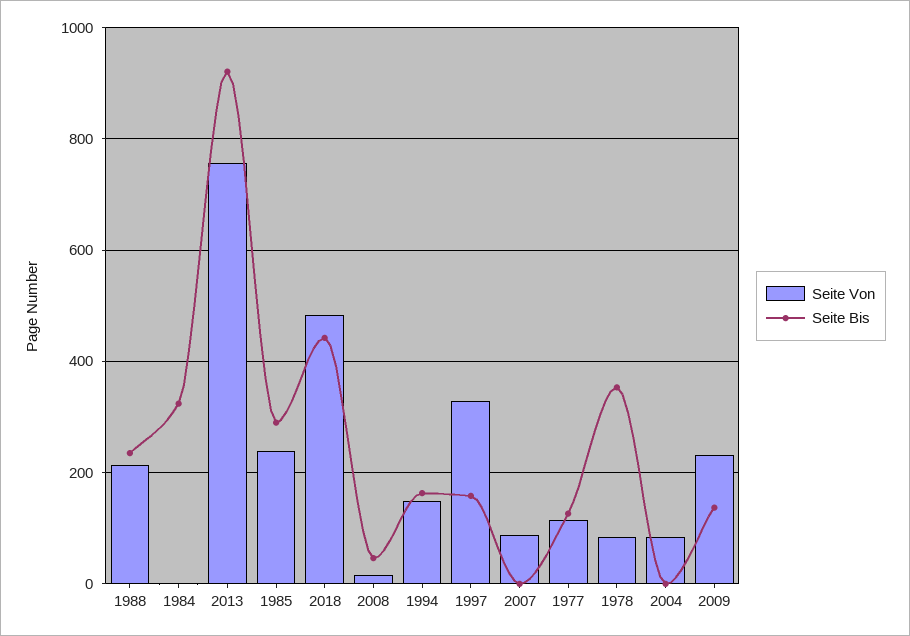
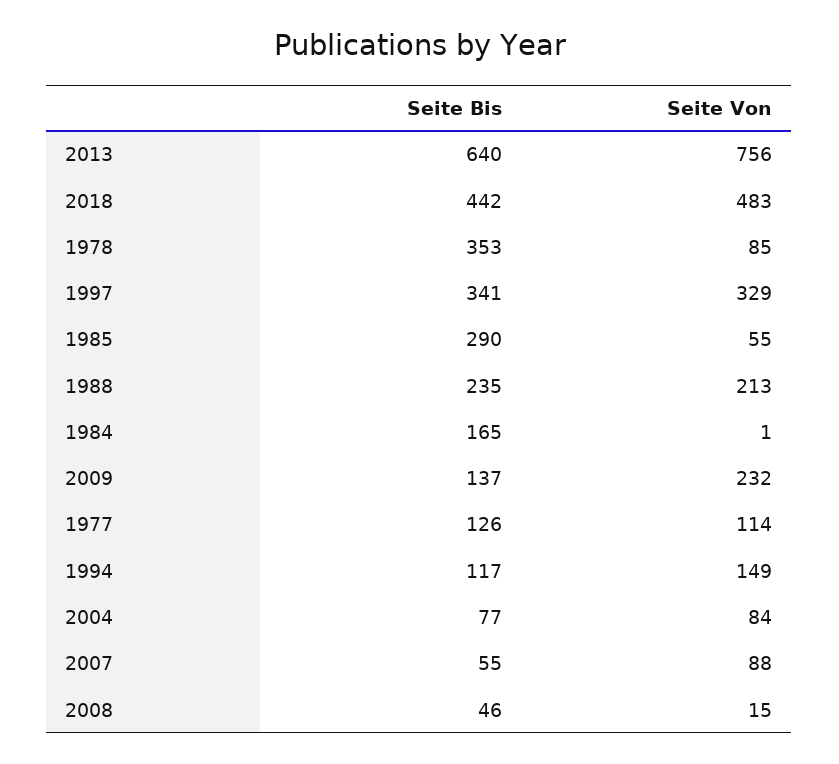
Seite Bis, 1984: 320 -> 165
Seite Bis, 2013: 920 -> 640
Seite Von, 1985: 240 -> 55
Seite Bis, 1994: 160 -> 117
Seite Bis, 1997: 160 -> 341
Seite Bis, 2007: 0 -> 55
Seite Bis, 2004: 0 -> 77

